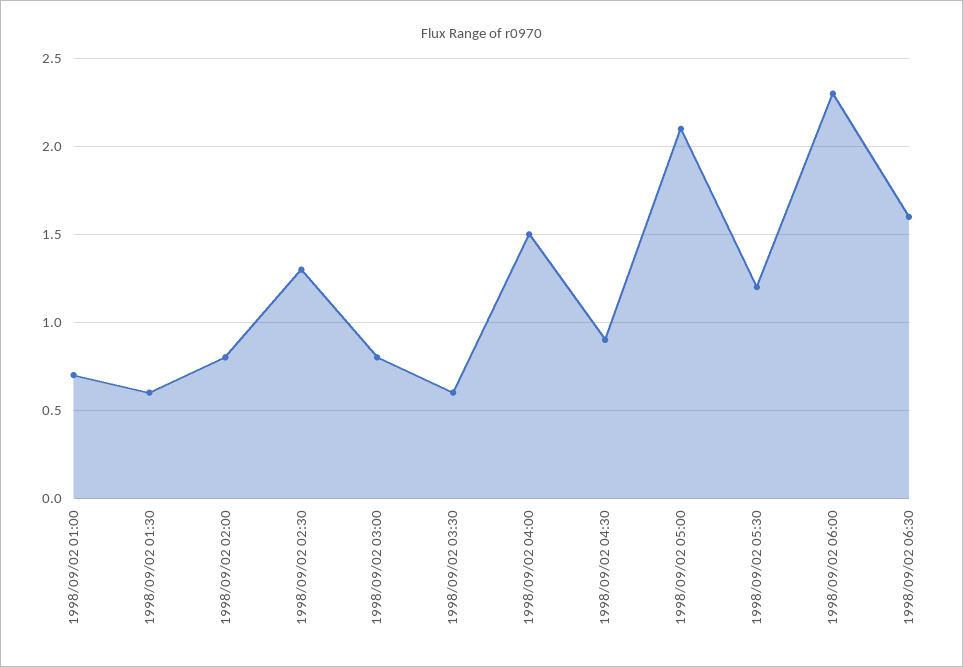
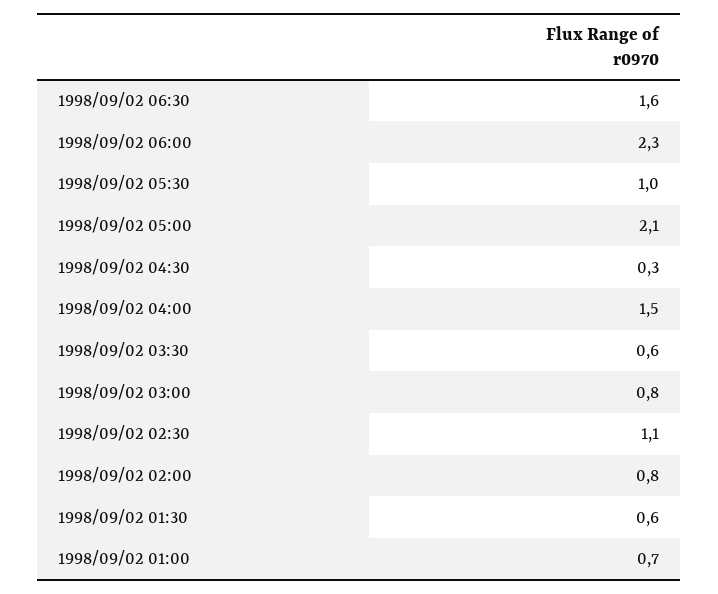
1998/09/02 02:30: 1.3 -> 1.1
1998/09/02 04:30: 0.9 -> 0.3
1998/09/02 05:30: 1.2 -> 1

